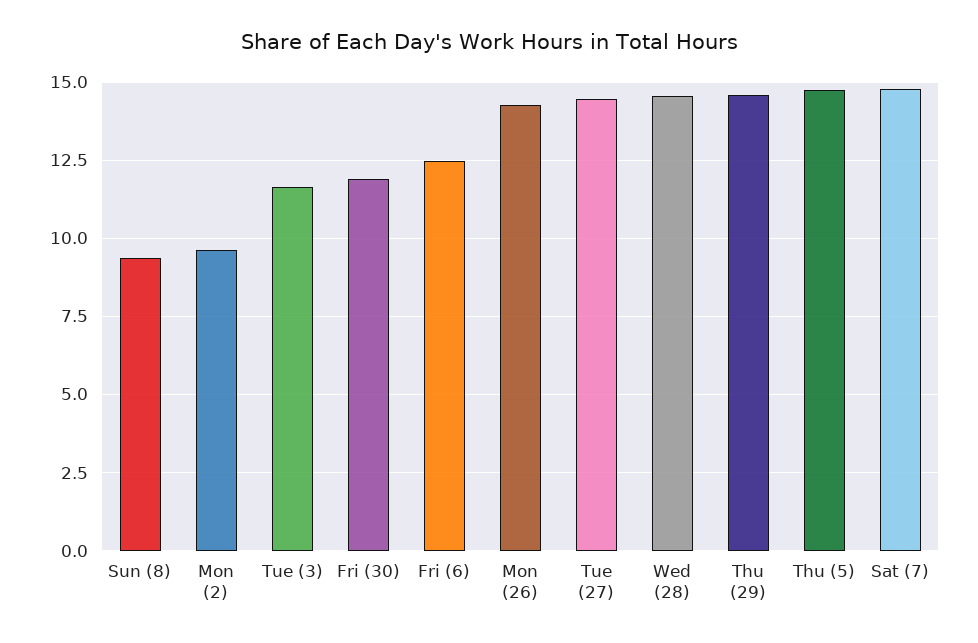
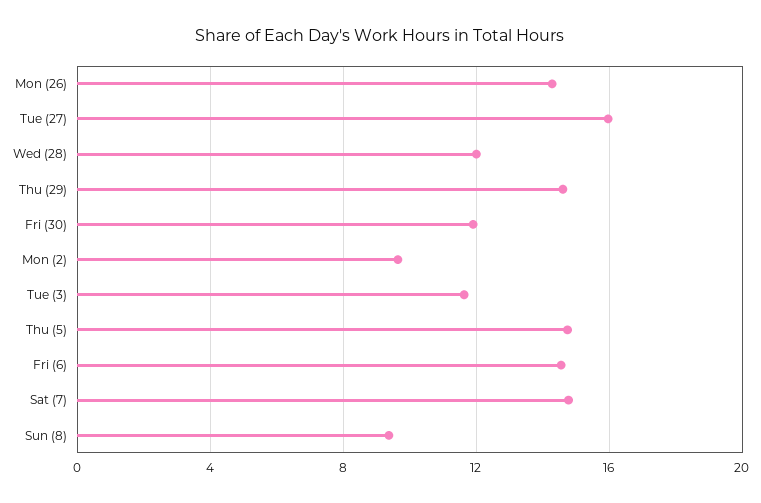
Fri (6): 12.5 -> 14.5
Tue (27): 14.5 -> 16
Wed (28): 14.5 -> 12

